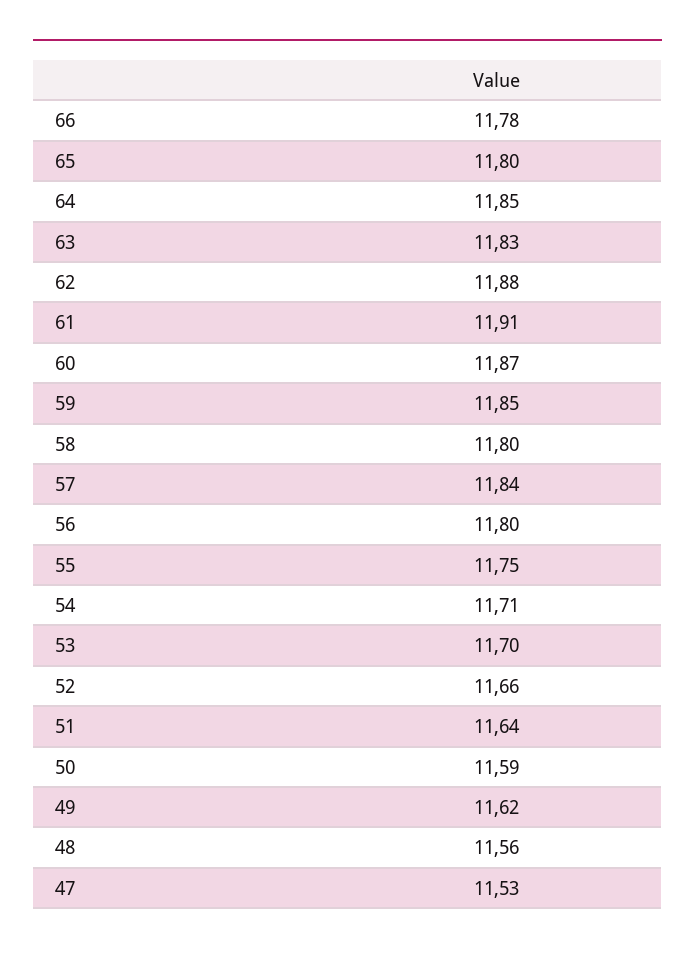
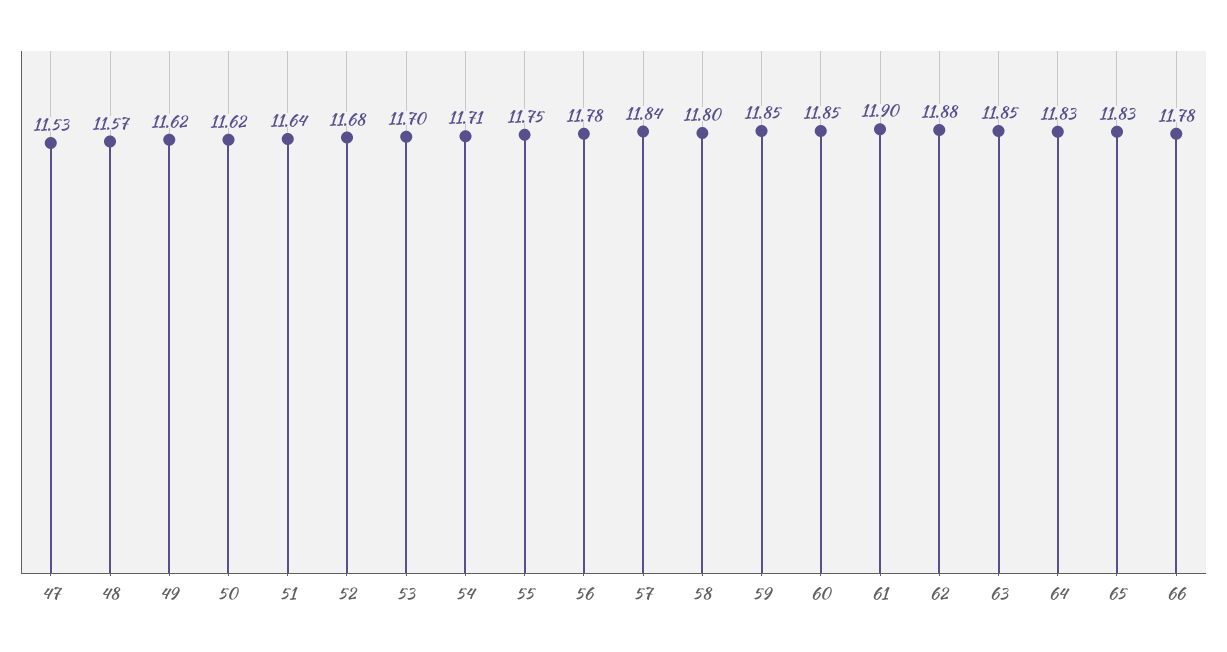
65: 11.8 -> 11.83
64: 11.85 -> 11.83
63: 11.83 -> 11.85
61: 11.91 -> 11.9
60: 11.87 -> 11.85
56: 11.8 -> 11.78
52: 11.66 -> 11.68
50: 11.59 -> 11.62
48: 11.56 -> 11.57

